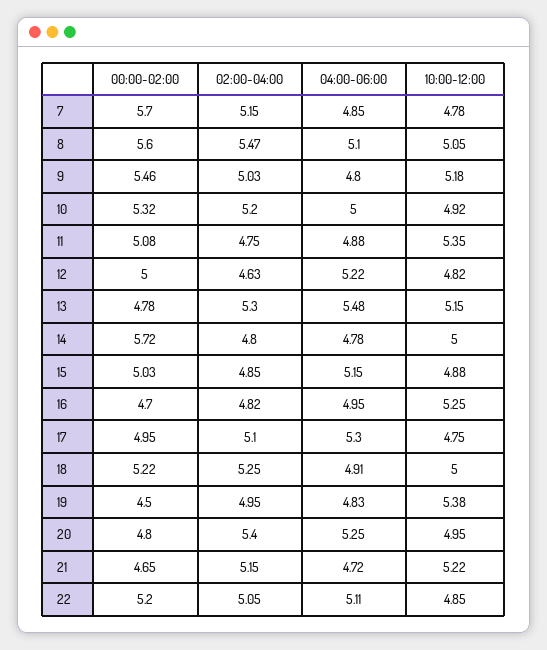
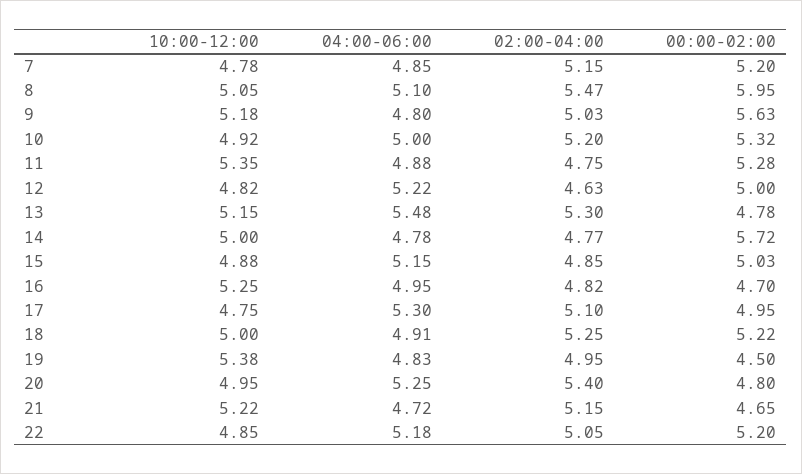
00:00-02:00, 7: 5.7 -> 5.2
00:00-02:00, 8: 5.6 -> 5.95
00:00-02:00, 9: 5.46 -> 5.63
00:00-02:00, 11: 5.08 -> 5.28
02:00-04:00, 14: 4.8 -> 4.77
04:00-06:00, 22: 5.11 -> 5.18

